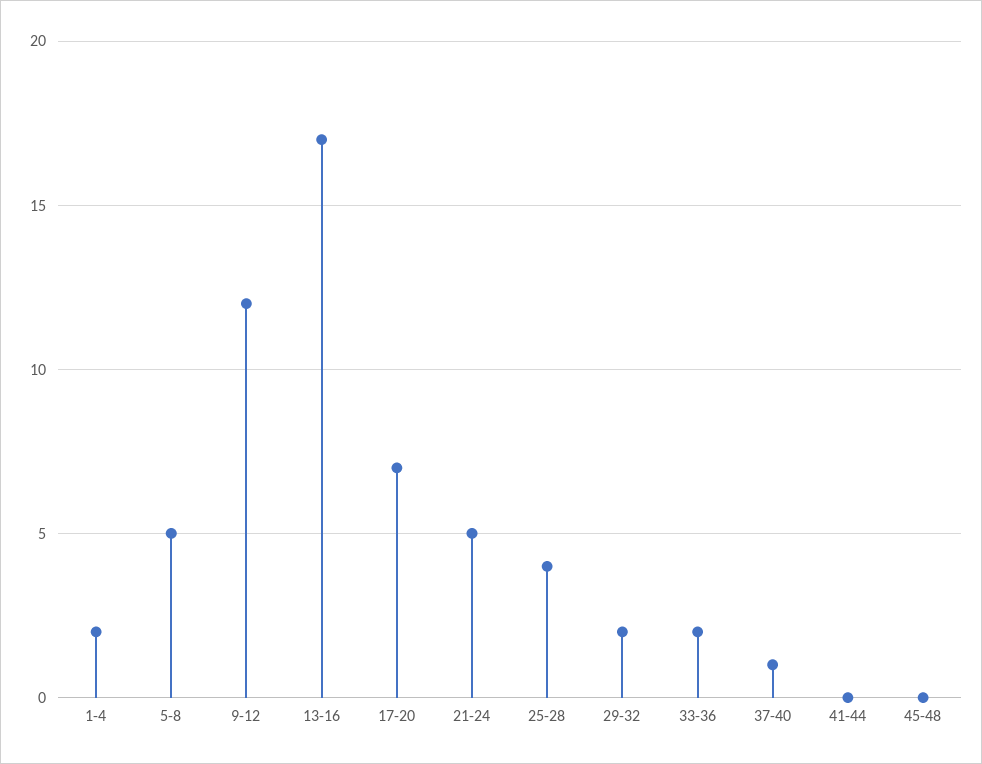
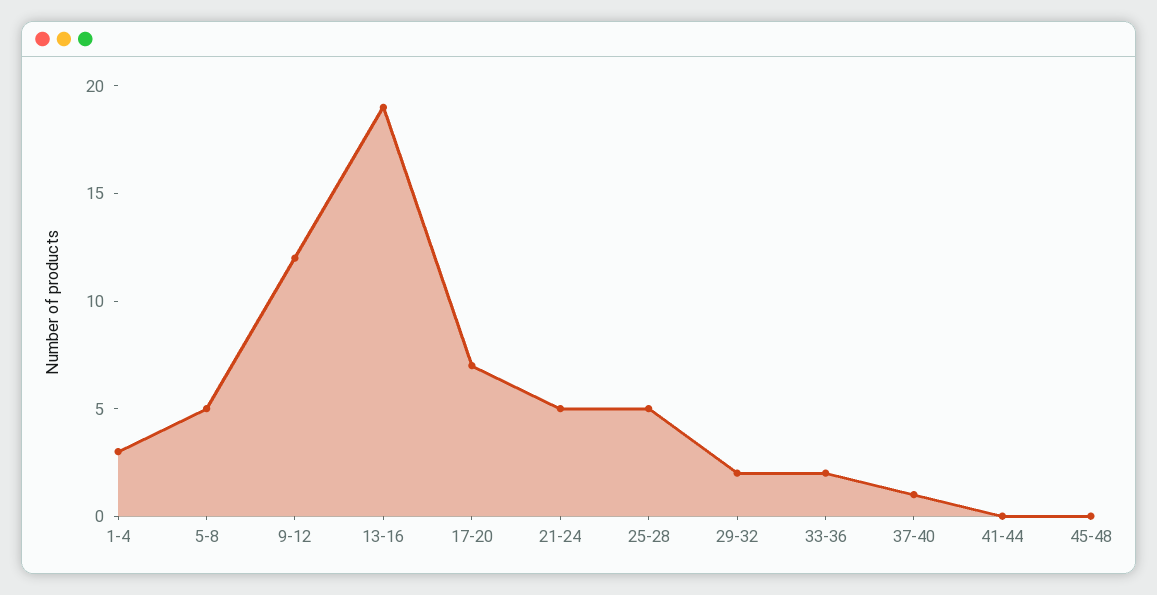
1-4: 2 -> 3
13-16: 17 -> 19
25-28: 4 -> 5

